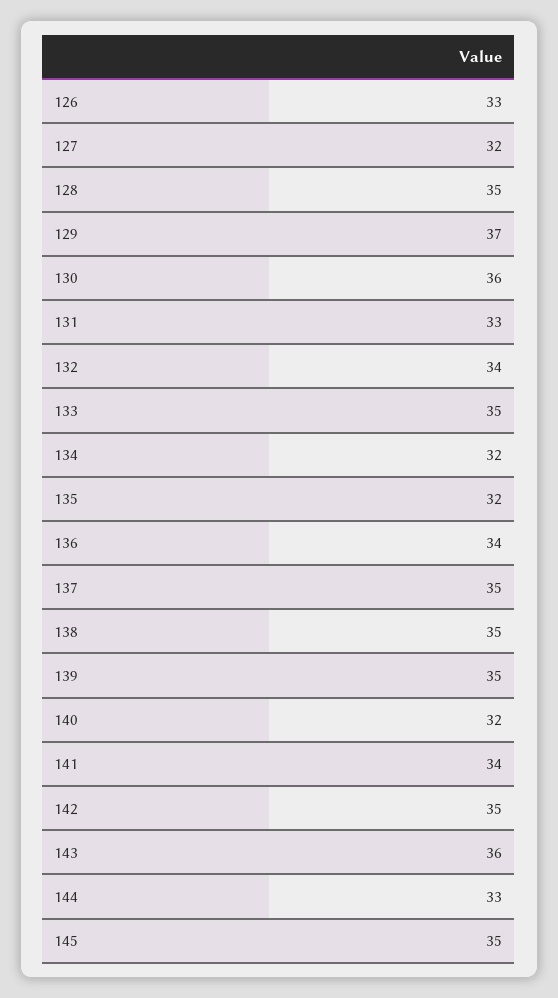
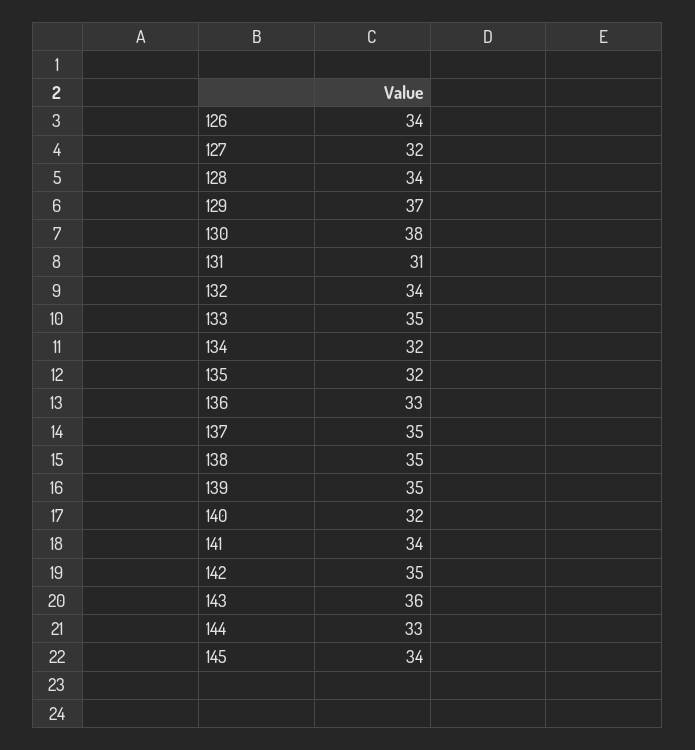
126: 33 -> 34
128: 35 -> 34
130: 36 -> 38
131: 33 -> 31
136: 34 -> 33
145: 35 -> 34

